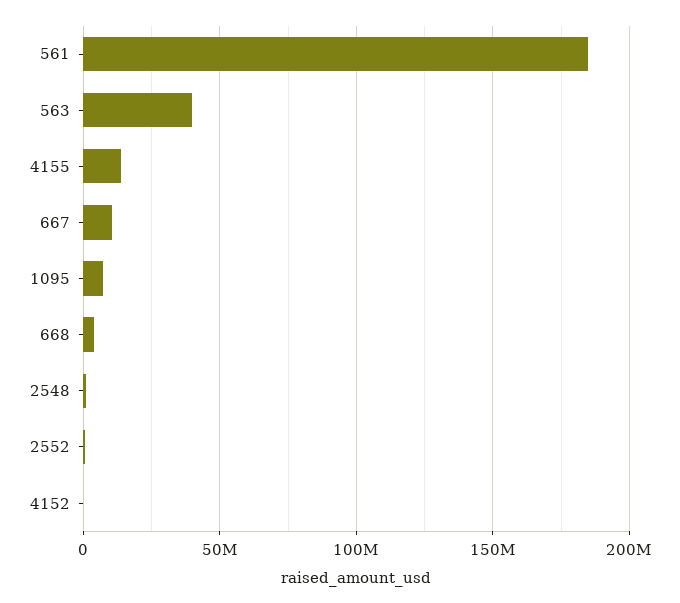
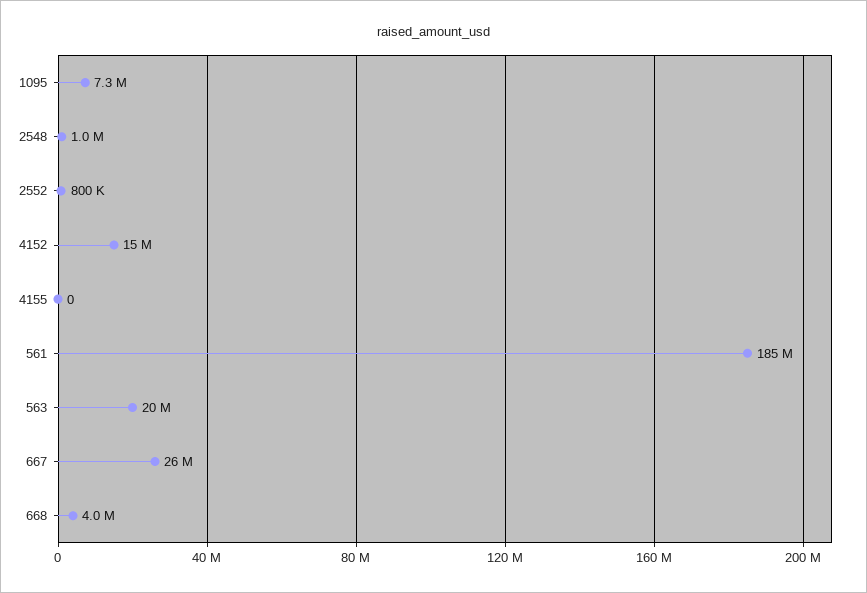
563: 40000000 -> 20000000
4155: 15000000 -> 0
667: 10000000 -> 26000000
4152: 0 -> 15000000

